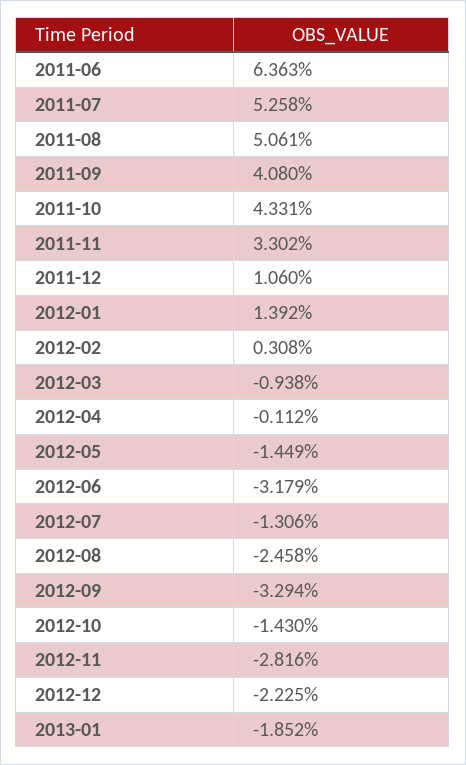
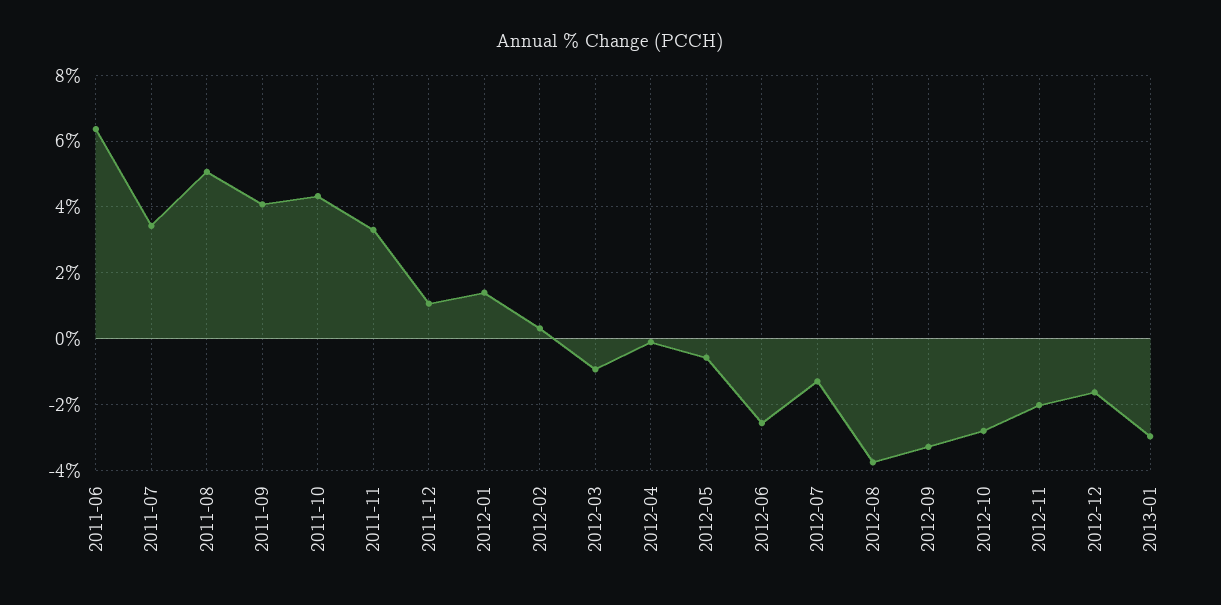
2011-07: 5.258 -> 3.4
2012-05: -1.449 -> -0.6
2012-06: -3.179 -> -2.6
2012-08: -2.458 -> -3.8
2012-10: -1.43 -> -2.8
2012-11: -2.816 -> -2
2012-12: -2.225 -> -1.6
2013-01: -1.852 -> -3

